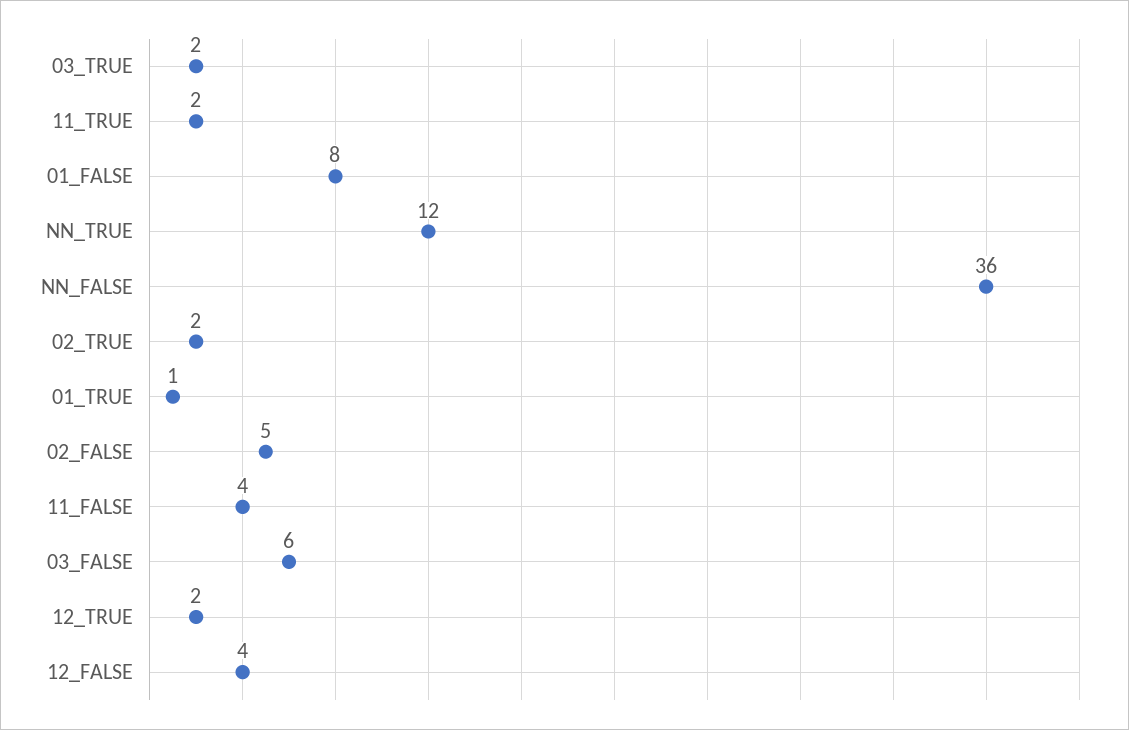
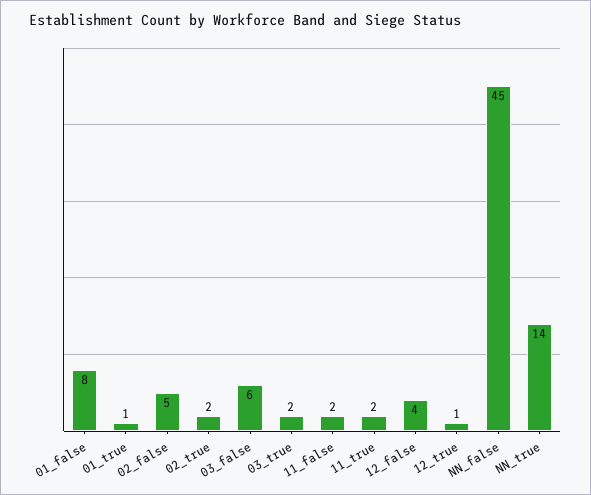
NN_TRUE: 12 -> 14
NN_FALSE: 36 -> 45
11_FALSE: 4 -> 2
12_TRUE: 2 -> 1

